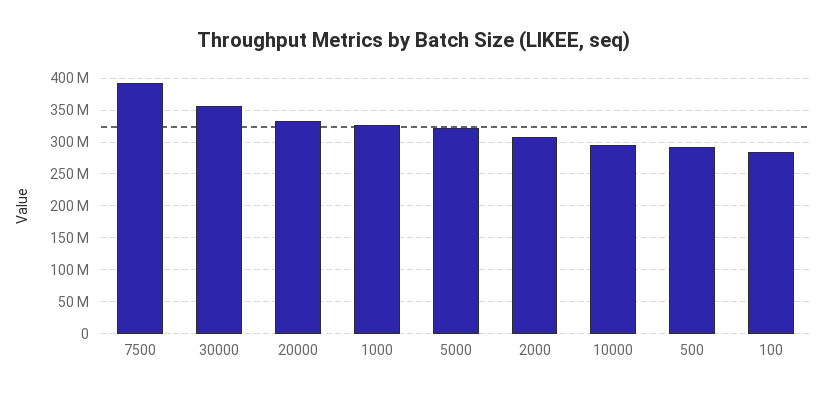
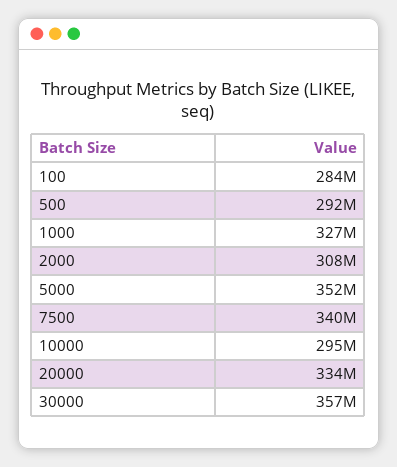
7500: 390000000 -> 340000000
5000: 320000000 -> 352000000

